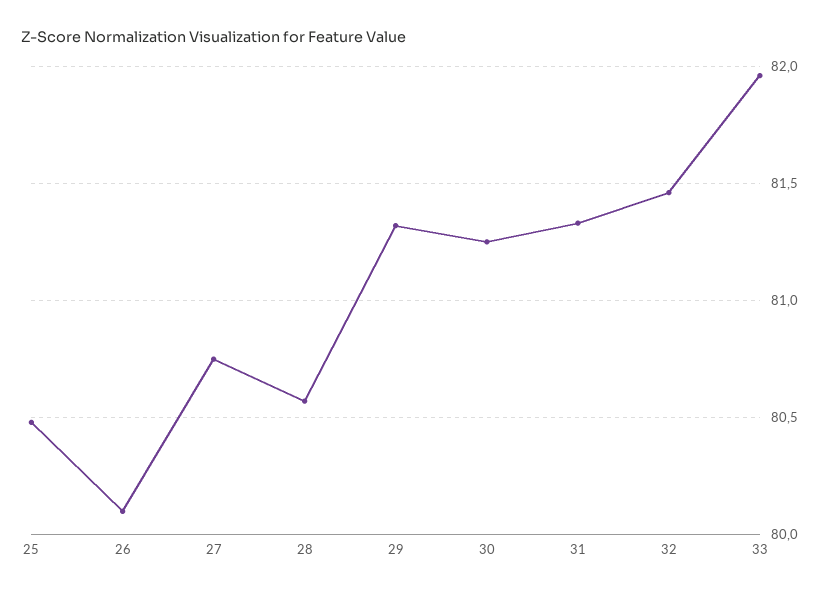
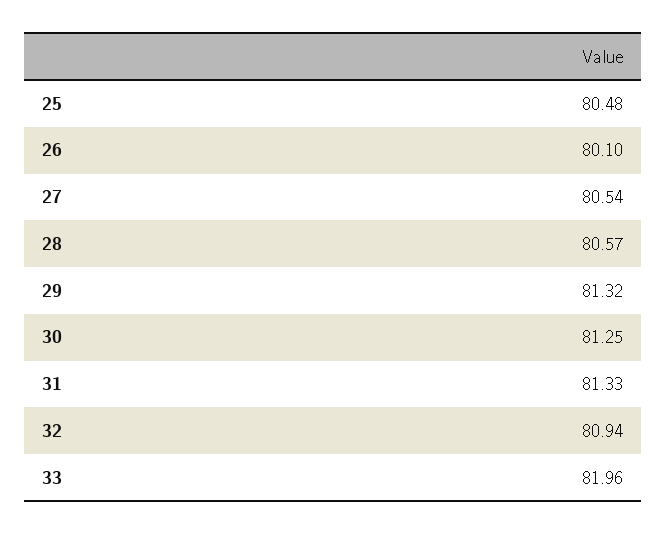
27: 80.75 -> 80.54
32: 81.45 -> 80.94

